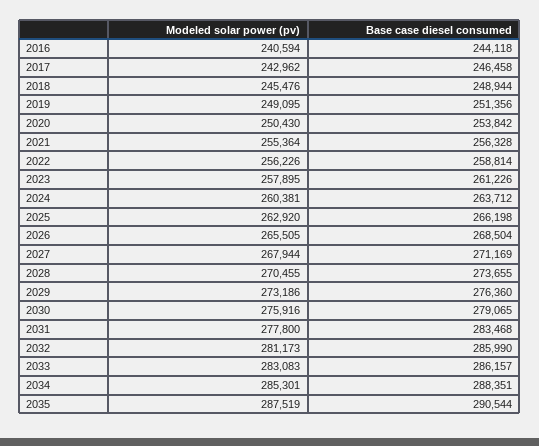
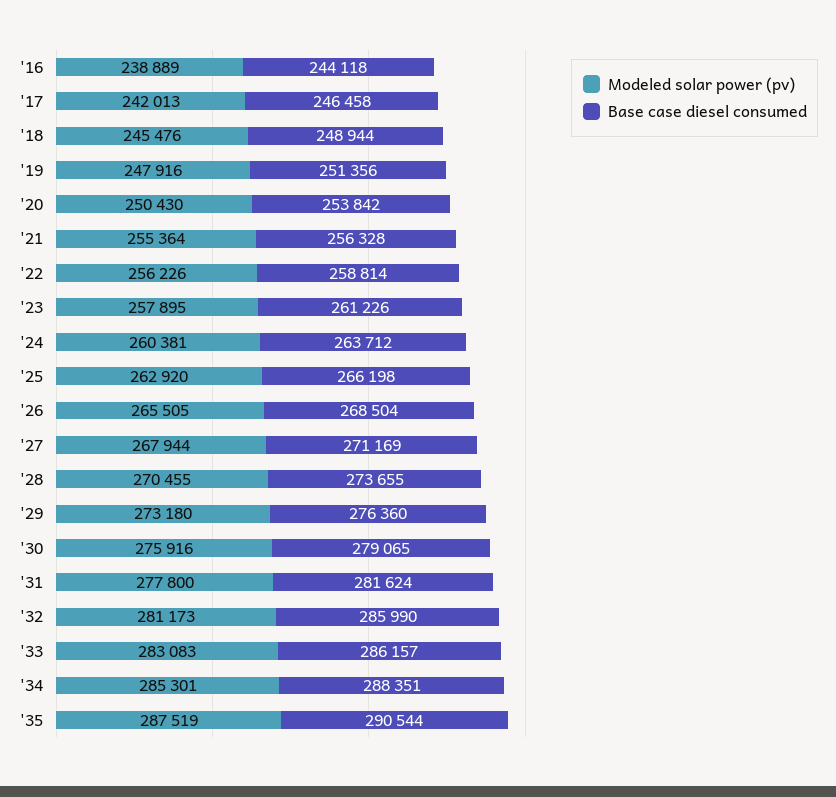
Modeled solar power (pv), 2016: 240594 -> 238889
Modeled solar power (pv), 2017: 242962 -> 242013
Modeled solar power (pv), 2019: 249095 -> 247916
Modeled solar power (pv), 2029: 273186 -> 273180
Base case diesel consumed, 2031: 283468 -> 281624

